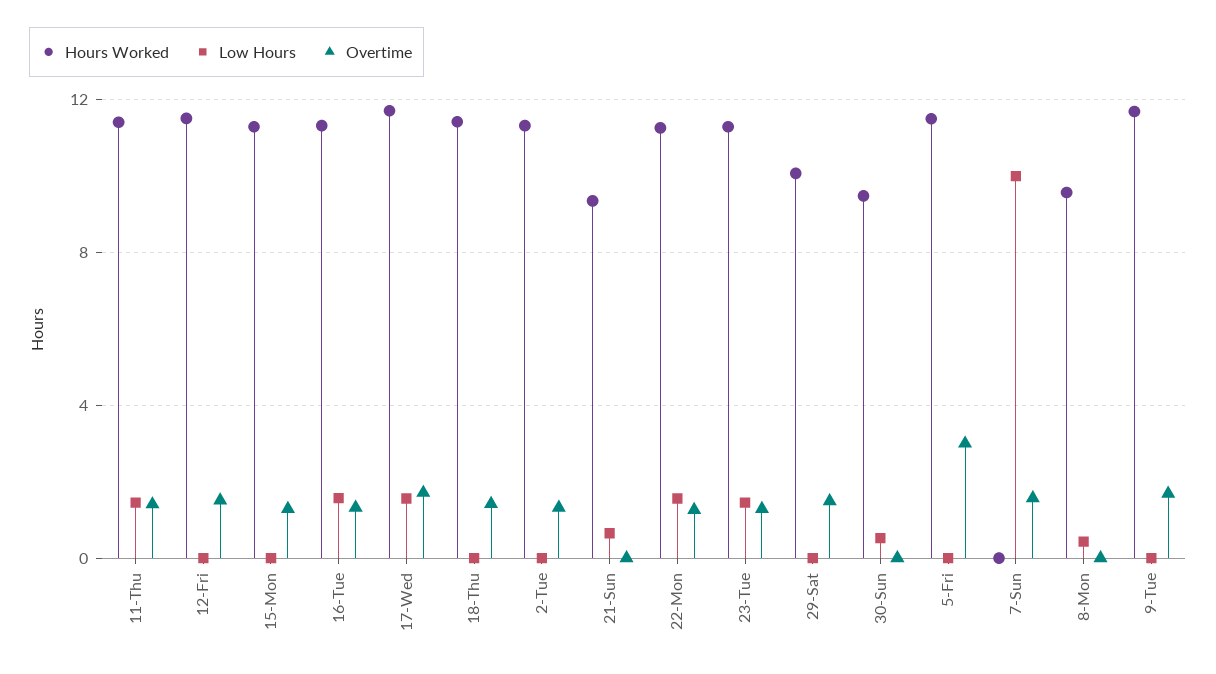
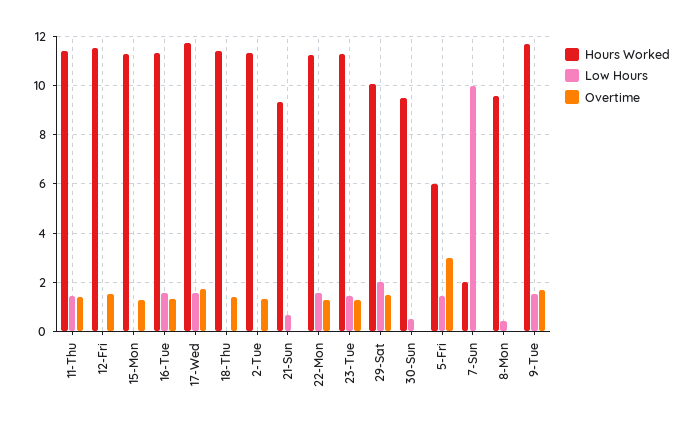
Low Hours, 29-Sat: 0 -> 2
Hours Worked, 5-Fri: 11.5 -> 6
Low Hours, 5-Fri: 0 -> 1.5
Hours Worked, 7-Sun: 0 -> 2
Overtime, 7-Sun: 1.5 -> 0
Low Hours, 9-Tue: 0 -> 1.5

